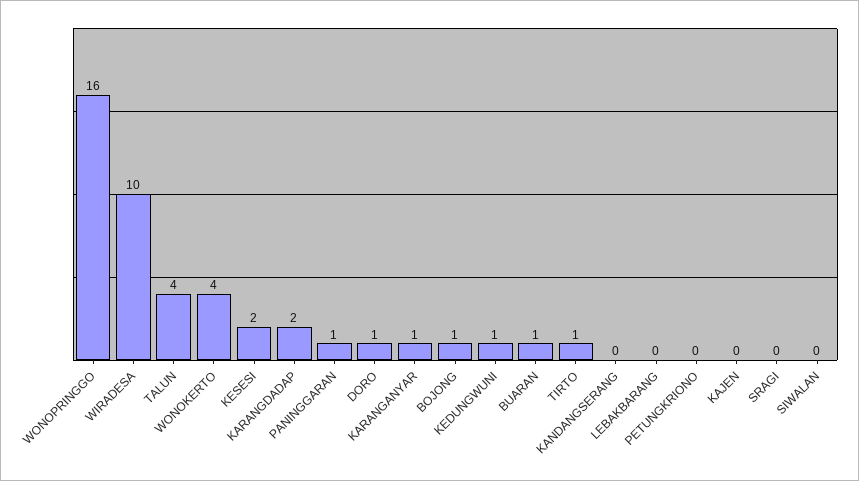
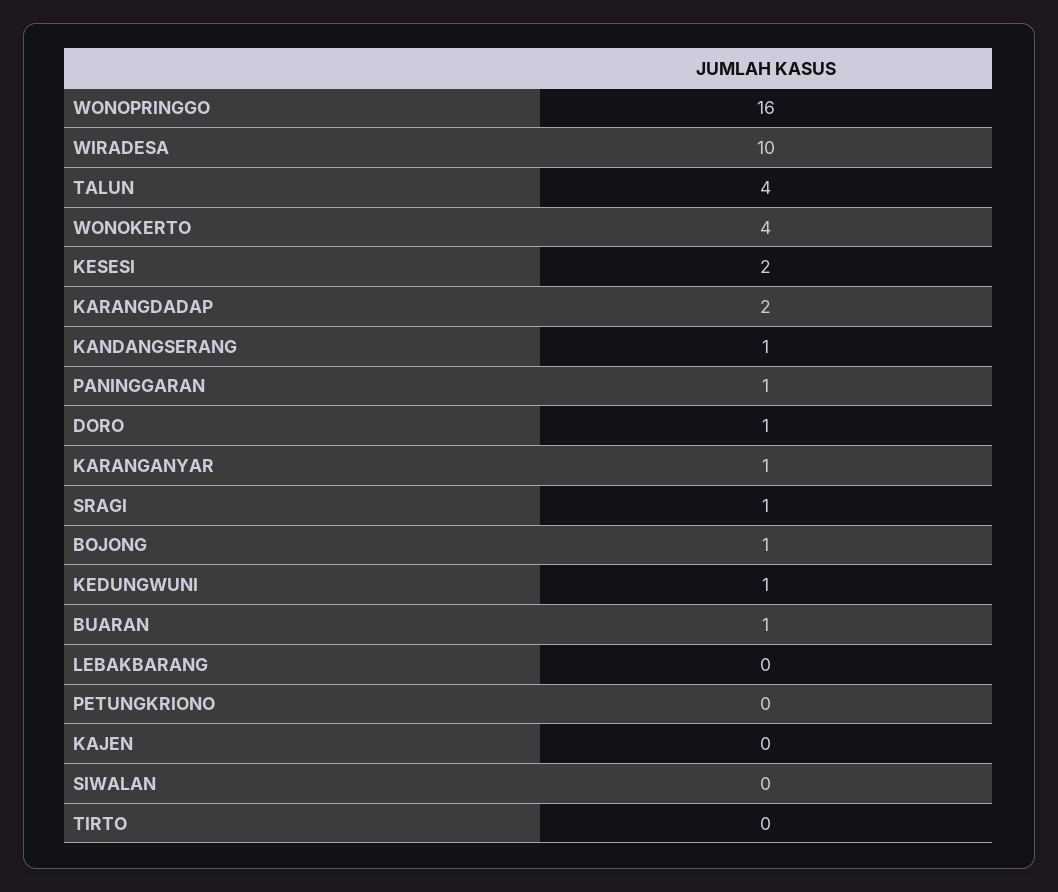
TIRTO: 1 -> 0
KANDANGSERANG: 0 -> 1
SRAGI: 0 -> 1

